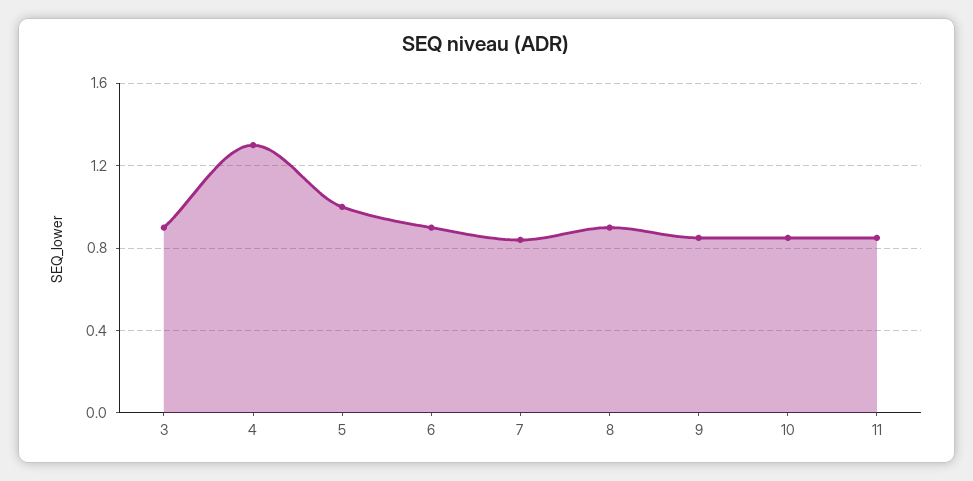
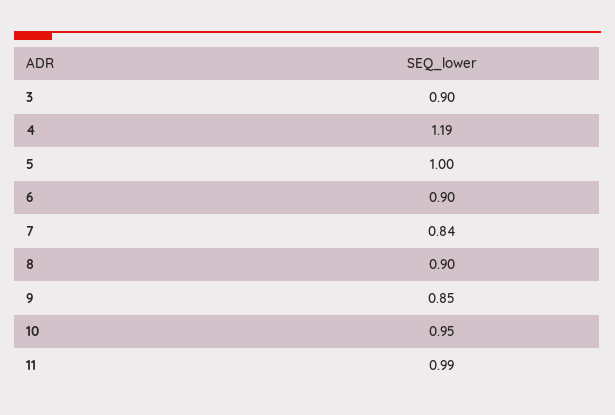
4: 1.3 -> 1.19
10: 0.85 -> 0.95
11: 0.85 -> 0.99

